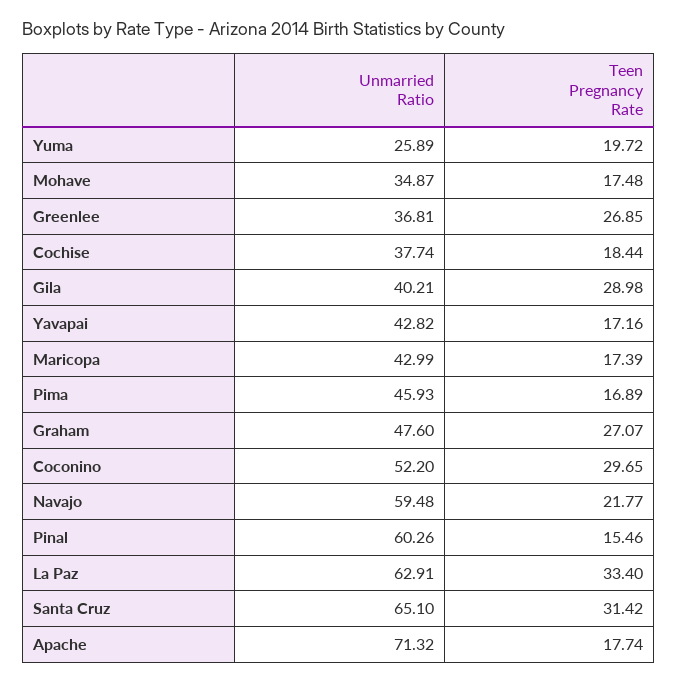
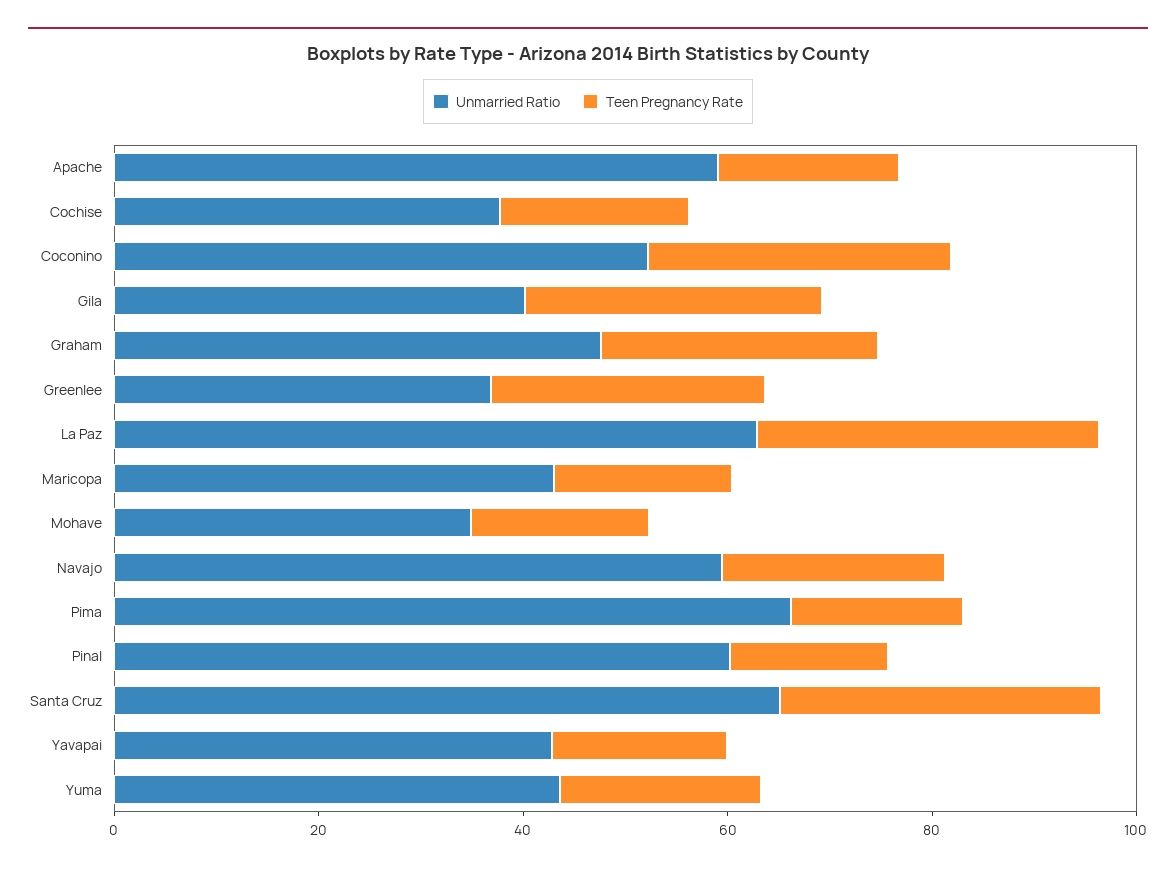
Unmarried Ratio, Yuma: 25.89 -> 45
Unmarried Ratio, Pima: 45.93 -> 65
Unmarried Ratio, Apache: 71.32 -> 60

